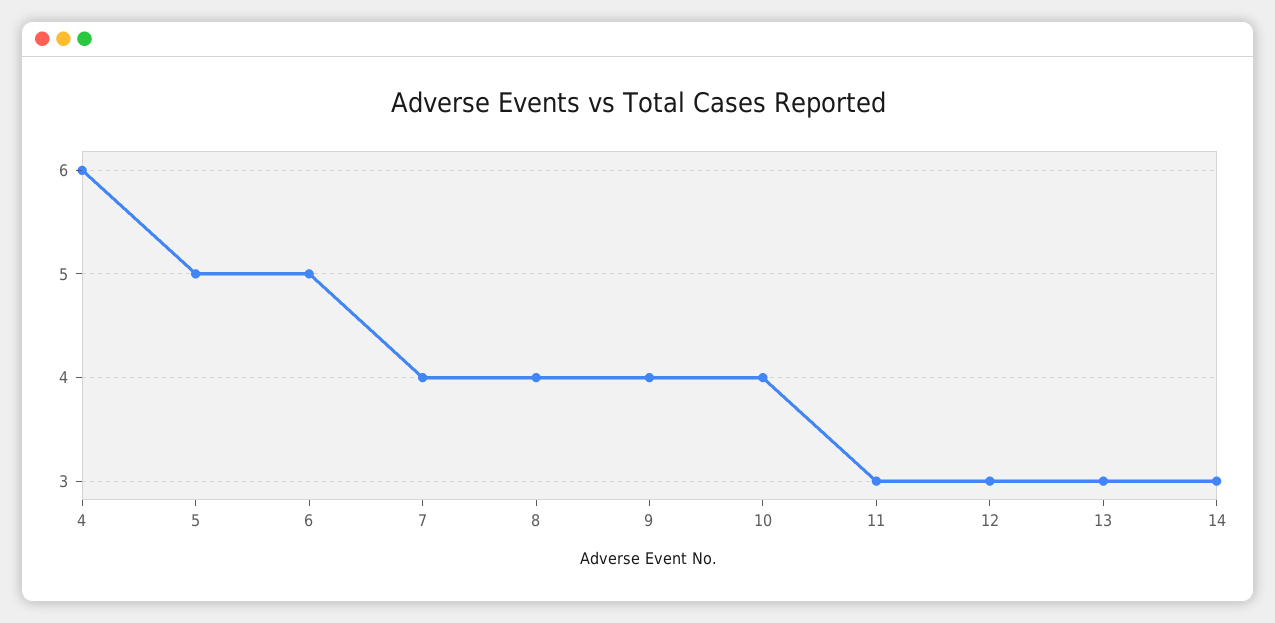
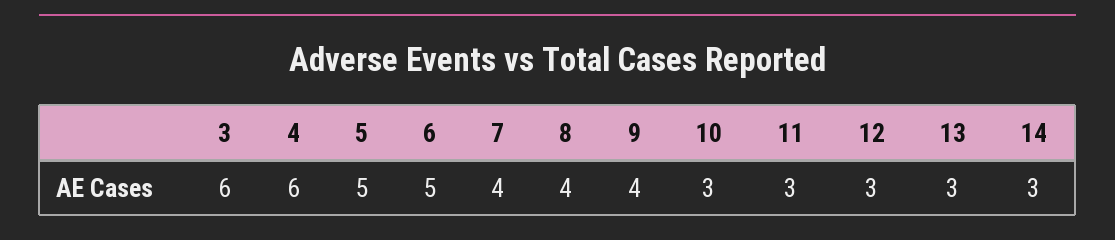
10: 4 -> 3
3: none -> 6

